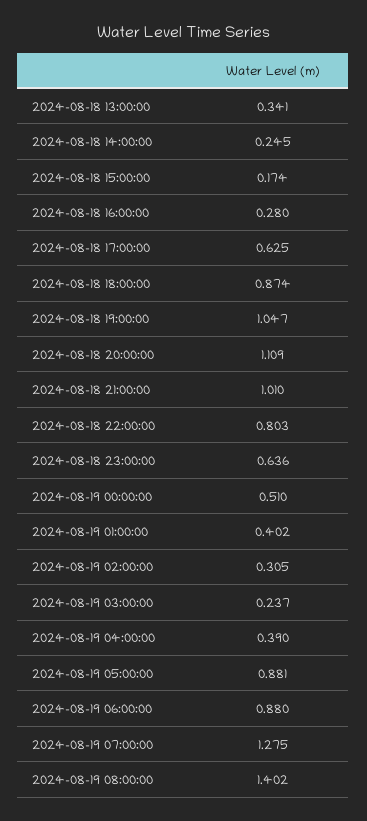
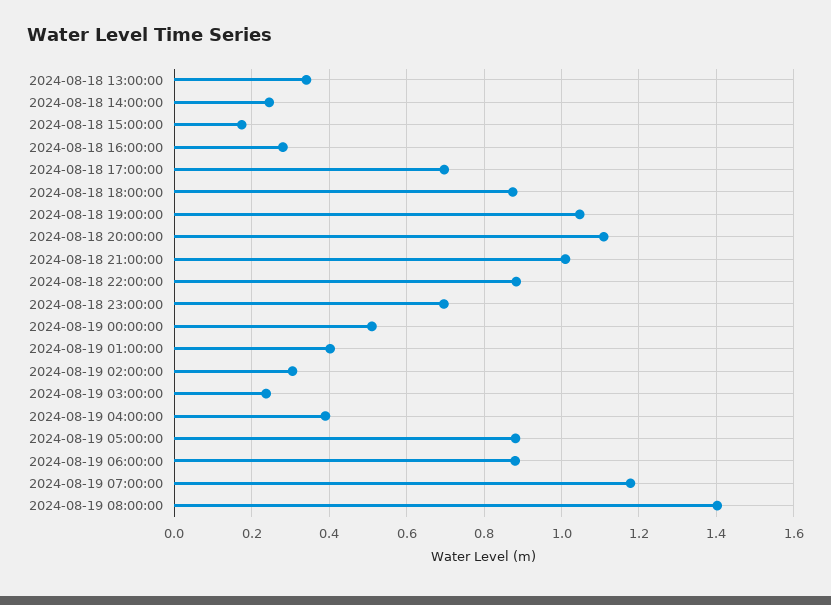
2024-08-18 17:00:00: 0.625 -> 0.7
2024-08-18 22:00:00: 0.803 -> 0.88
2024-08-18 23:00:00: 0.636 -> 0.7
2024-08-19 07:00:00: 1.275 -> 1.18

